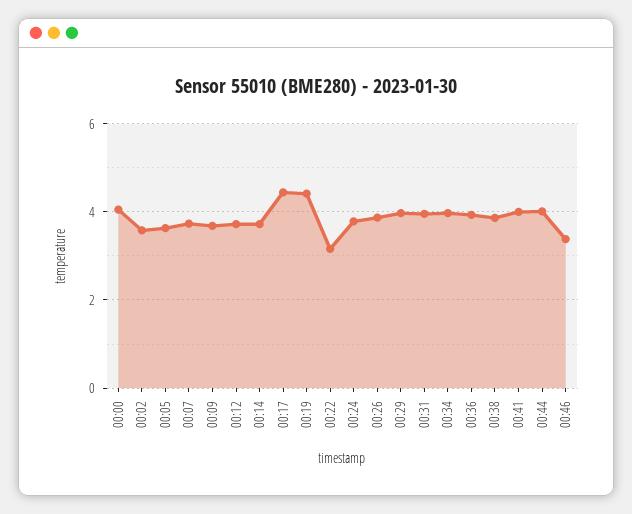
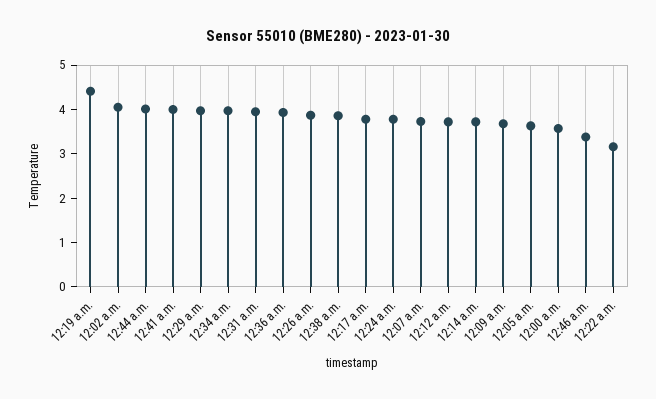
00:00: 4 -> 3.6
00:02: 3.6 -> 4
00:17: 4.4 -> 3.8

